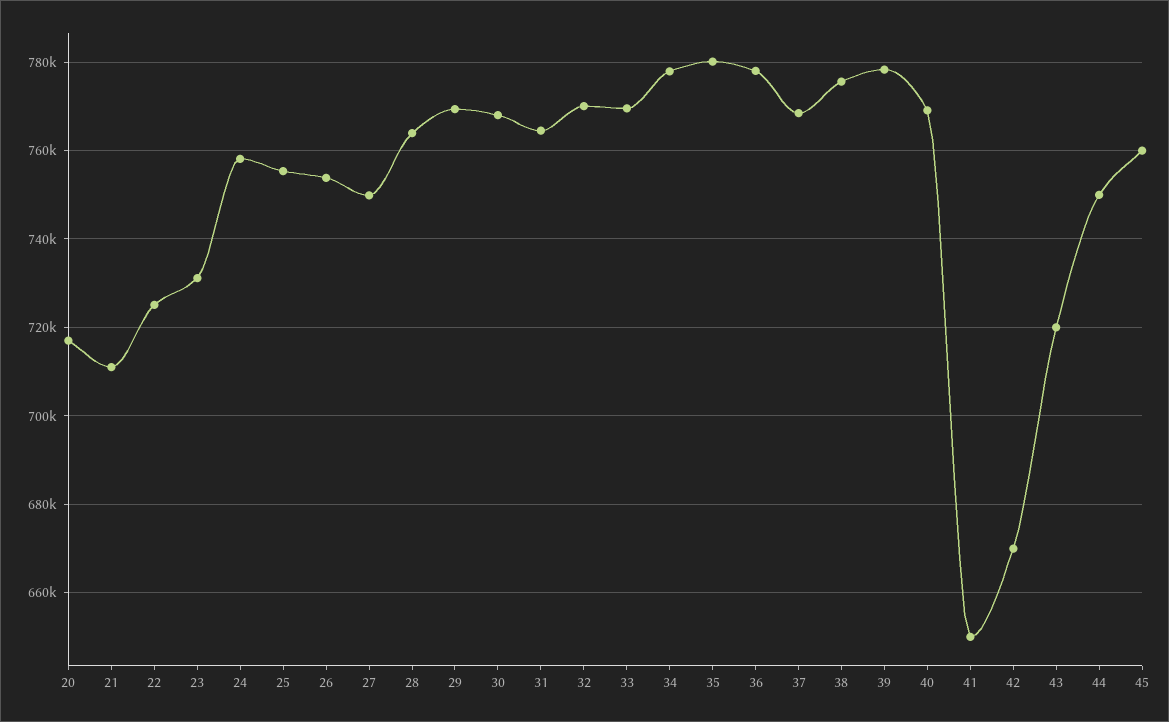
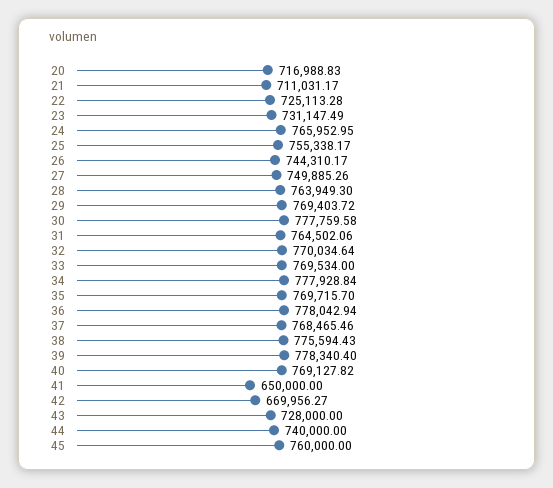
24: 758000 -> 765952.95
26: 754000 -> 744310.17
30: 768000 -> 777759.58
35: 780000 -> 769715.7
43: 720000 -> 728000
44: 750000 -> 740000

